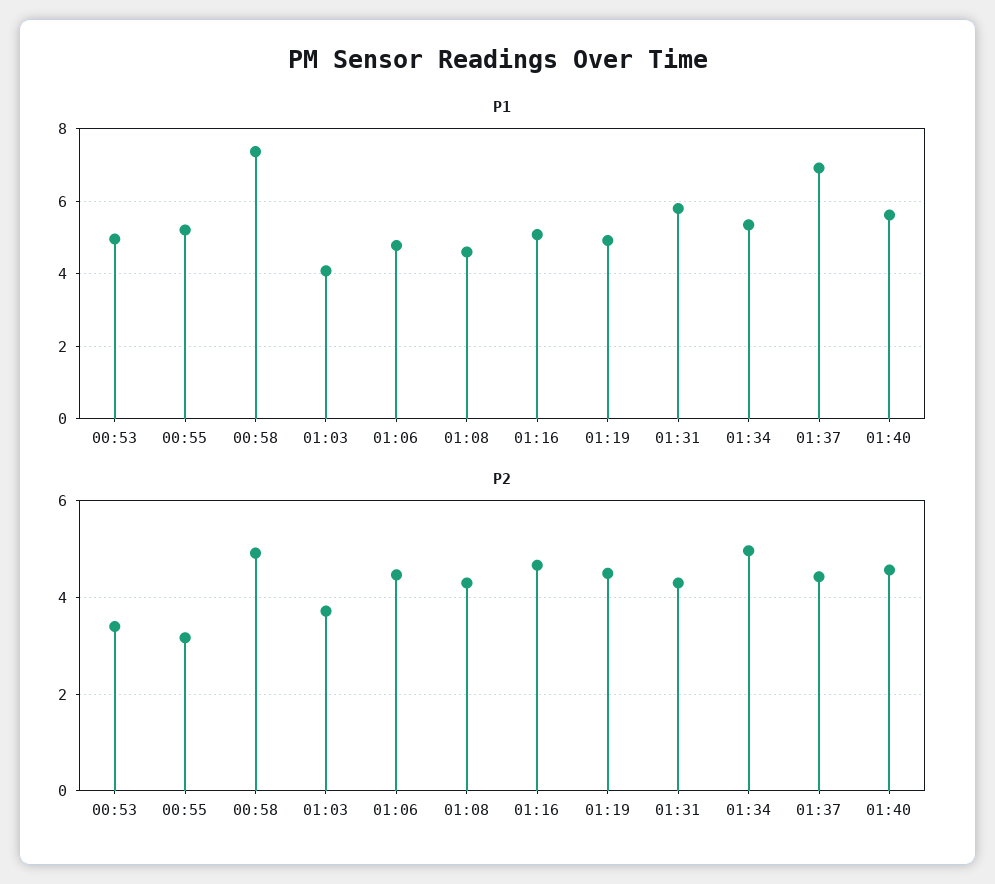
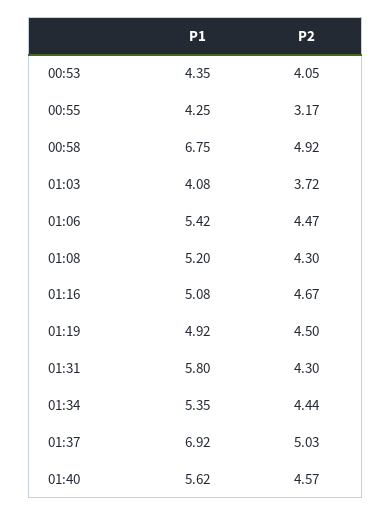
P1, 00:53: 5 -> 4.35
P1, 00:55: 5.2 -> 4.25
P1, 00:58: 7.4 -> 6.75
P1, 01:06: 4.8 -> 5.42
P1, 01:08: 4.6 -> 5.2
P2, 00:53: 3.4 -> 4.05
P2, 01:34: 5 -> 4.44
P2, 01:37: 4.4 -> 5.03

